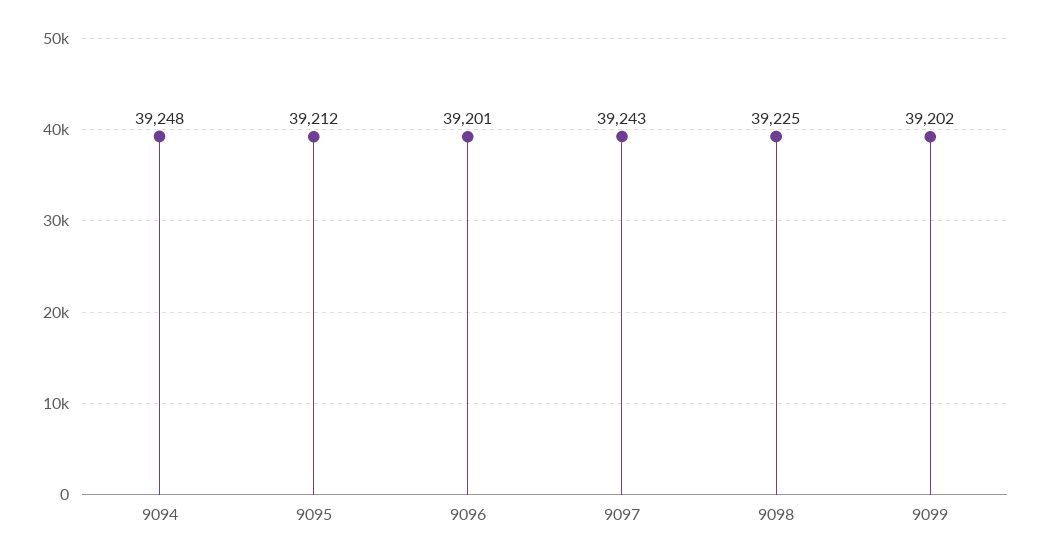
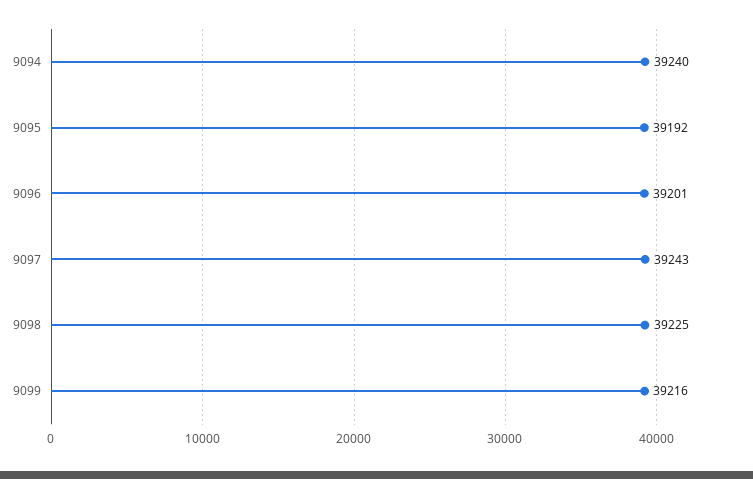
9094: 39248 -> 39240
9095: 39212 -> 39192
9099: 39202 -> 39216

